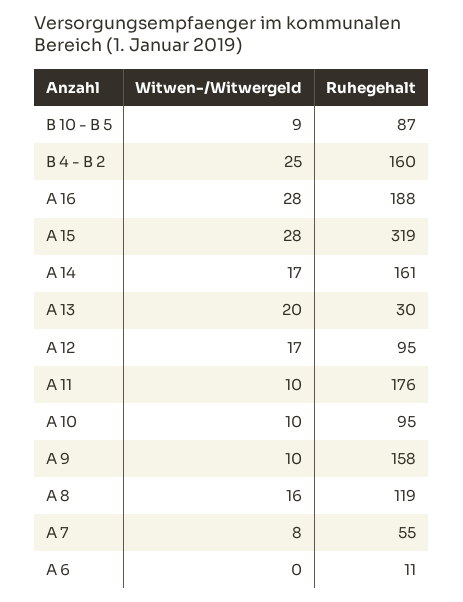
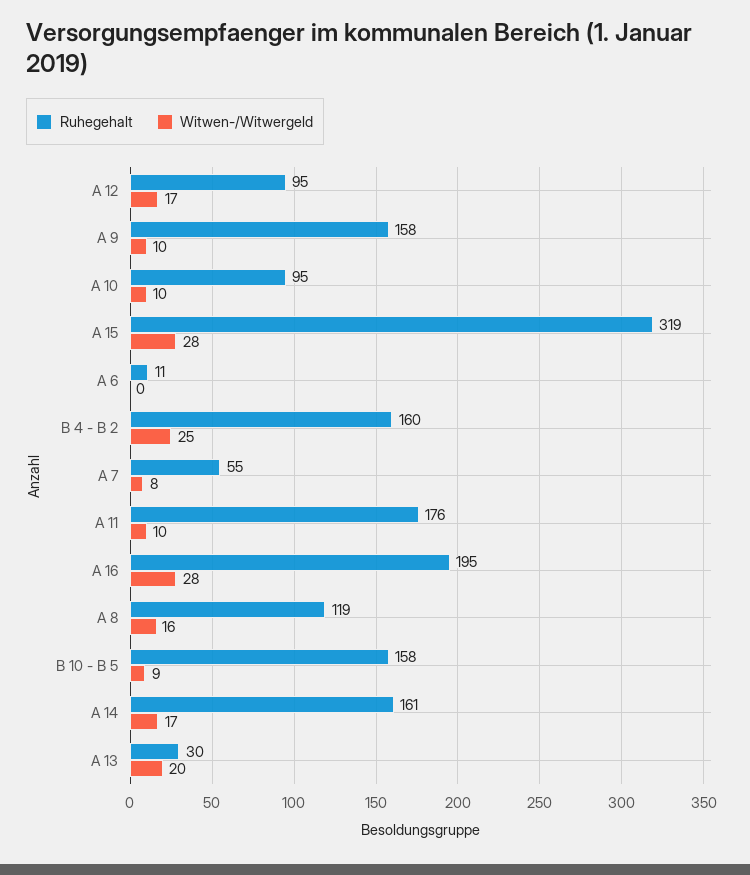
Ruhegehalt, B 10 - B 5: 87 -> 158
Ruhegehalt, A 16: 188 -> 195

